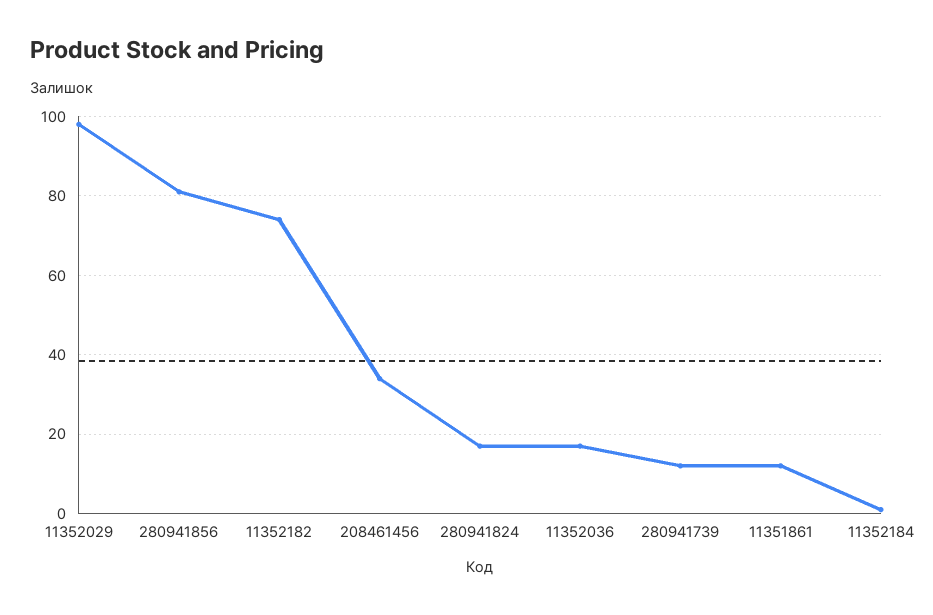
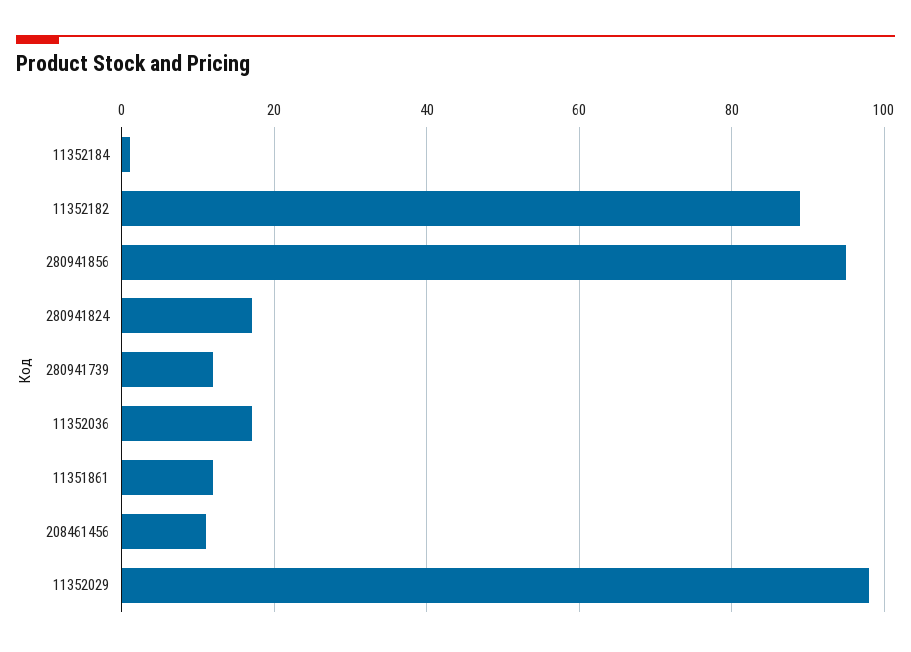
280941856: 80 -> 95
11352182: 75 -> 90
208461456: 35 -> 10

